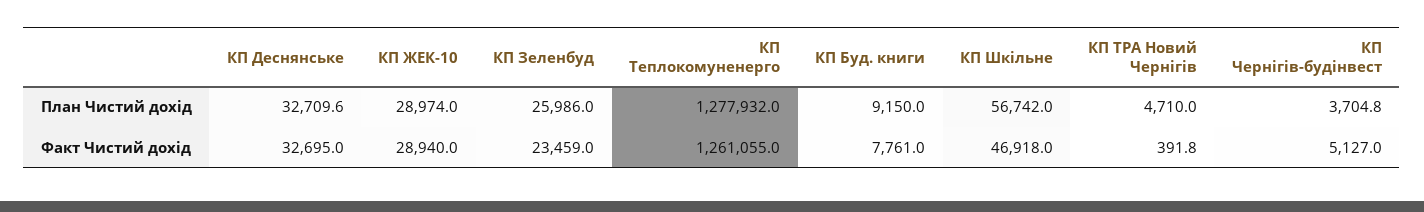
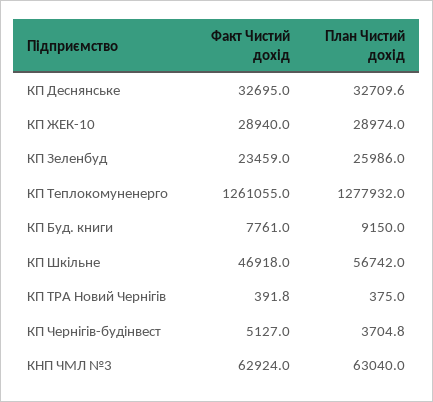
КП ТРА Новий Чернігів, План Чистий дохід: 4710 -> 375
КНП ЧМЛ №3, Факт Чистий дохід: none -> 62924
КНП ЧМЛ №3, План Чистий дохід: none -> 63040

